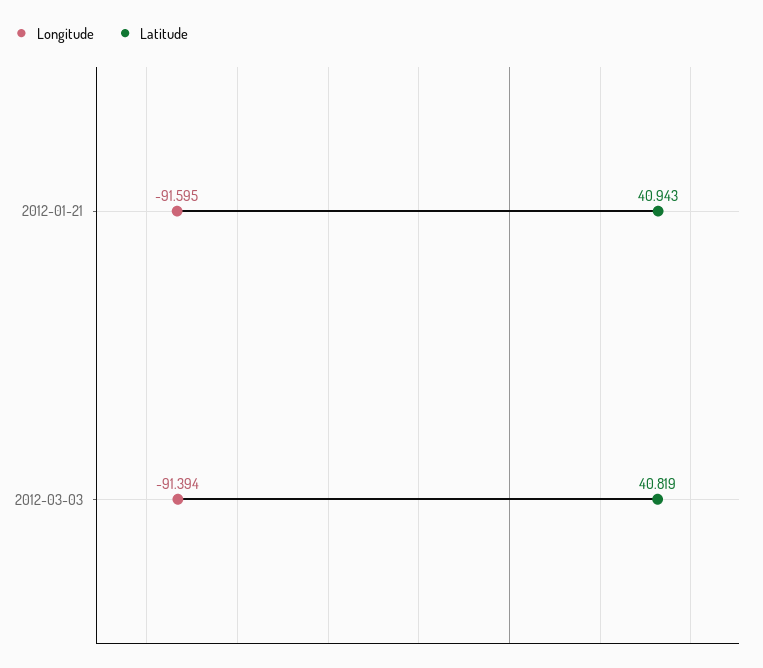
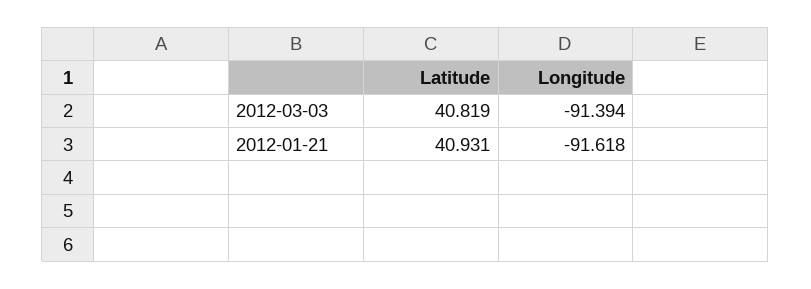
Longitude, 2012-01-21: -91.595 -> -91.618
Latitude, 2012-01-21: 40.943 -> 40.931

